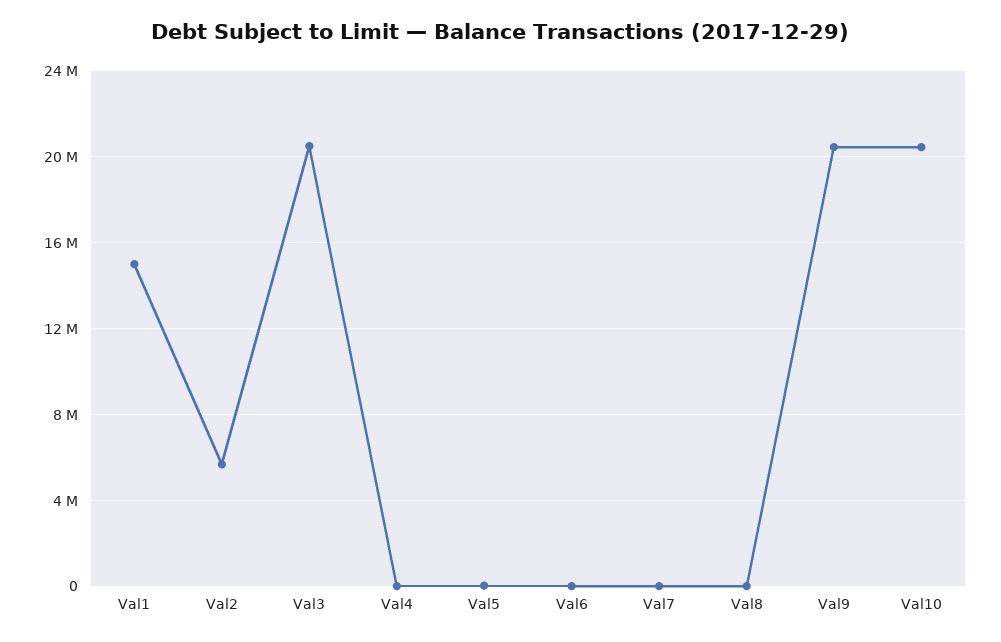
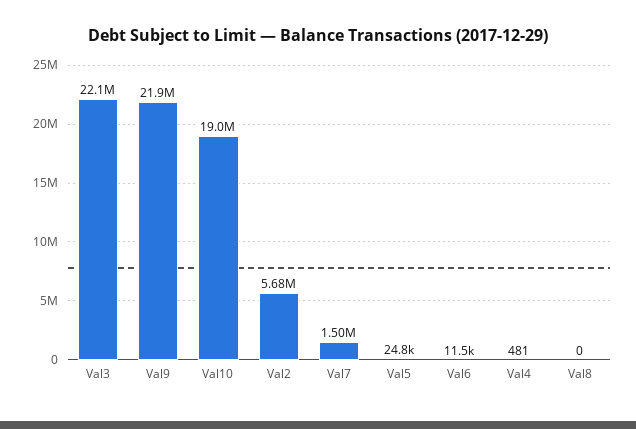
Val1: 15000000 -> none
Val3: 20500000 -> 22100000
Val7: 0 -> 1500000
Val9: 20500000 -> 21900000
Val10: 20500000 -> 19000000

